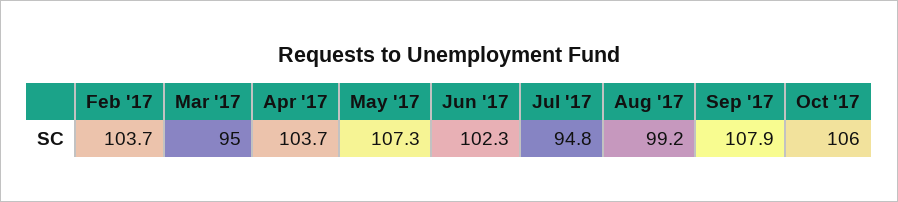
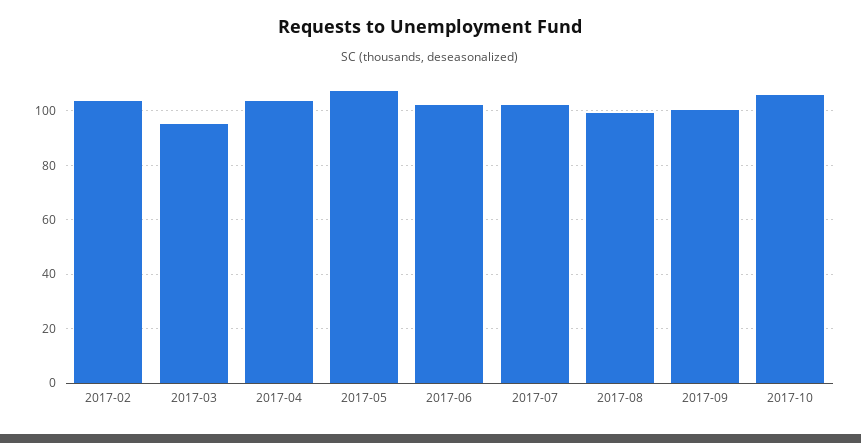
Jul '17: 94.8 -> 102.5
Sep '17: 107.9 -> 100

